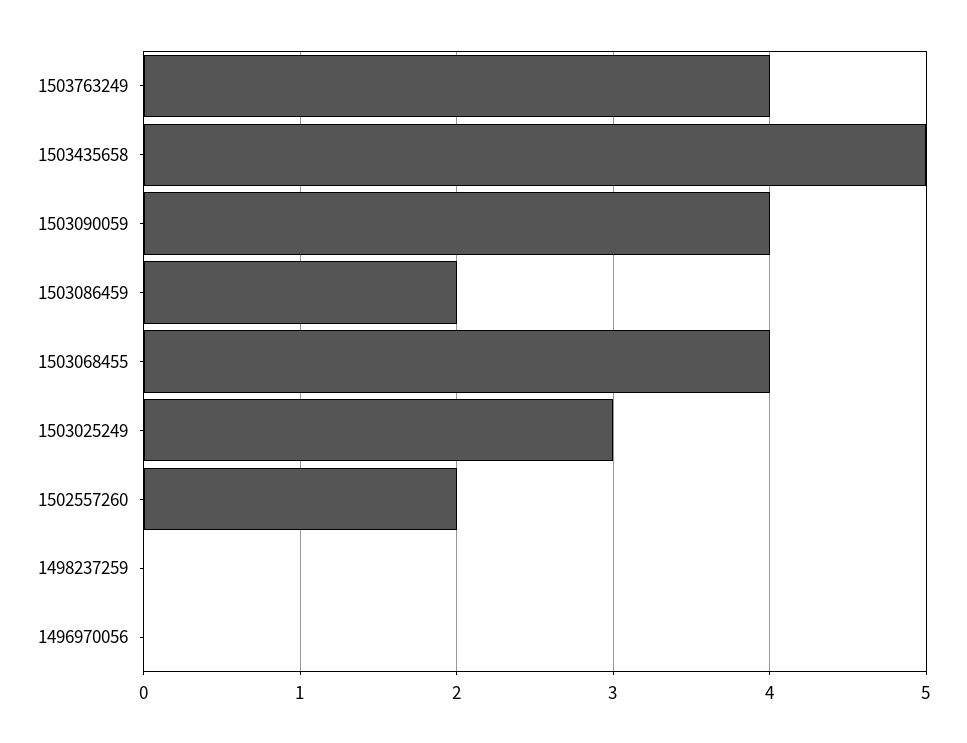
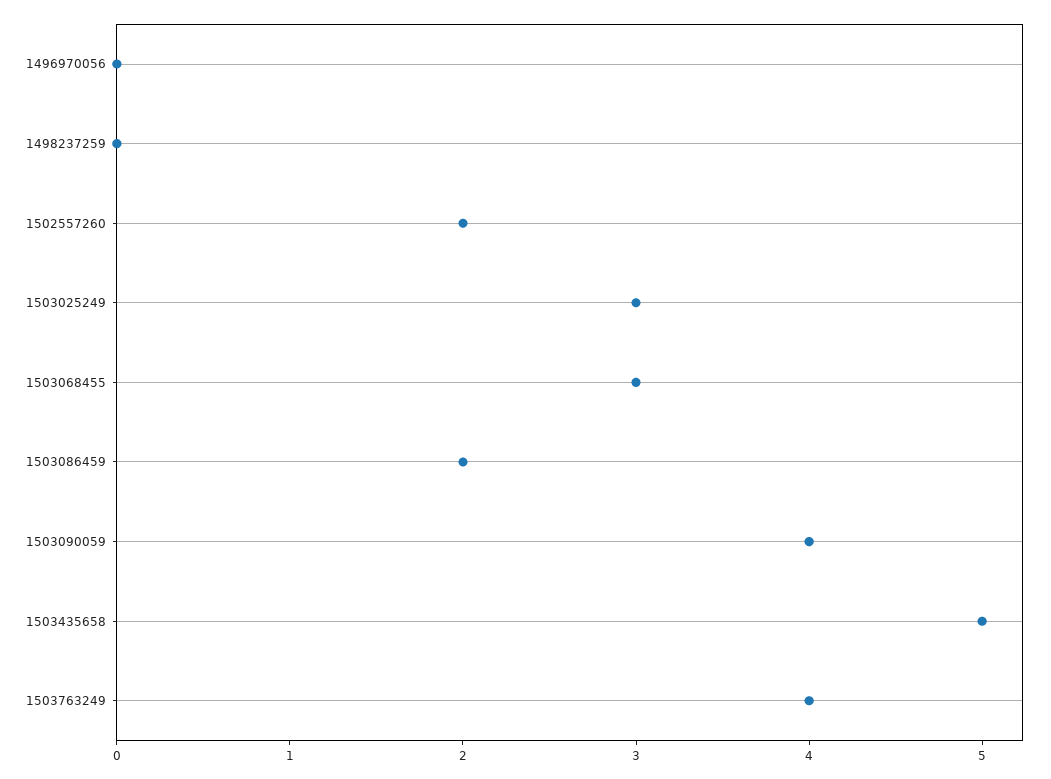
1503068455: 4 -> 3

